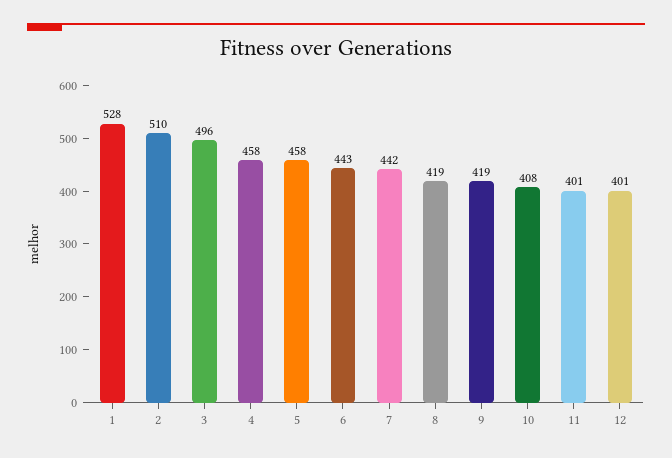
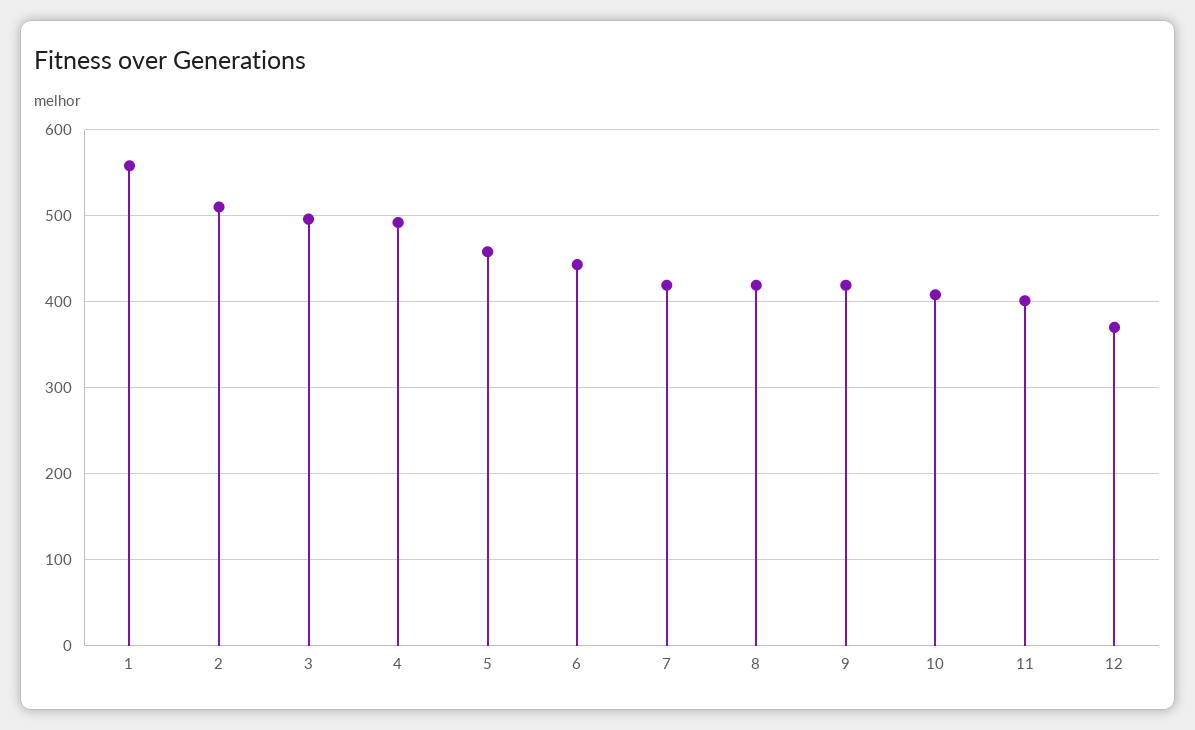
1: 528 -> 560
4: 458 -> 490
7: 442 -> 420
12: 401 -> 370

